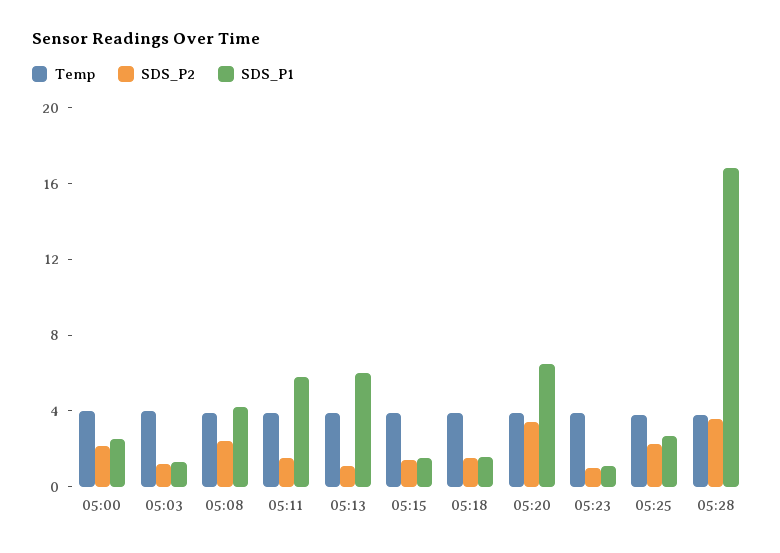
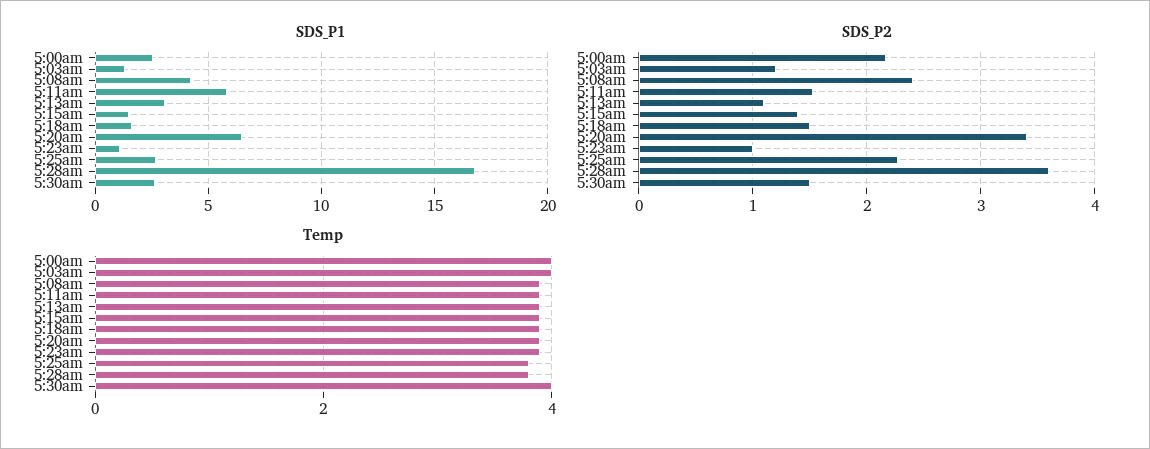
SDS_P1, 05:13: 6 -> 3
SDS_P1, 5:30am: none -> 2.5
SDS_P2, 5:30am: none -> 1.5
Temp, 5:30am: none -> 4

